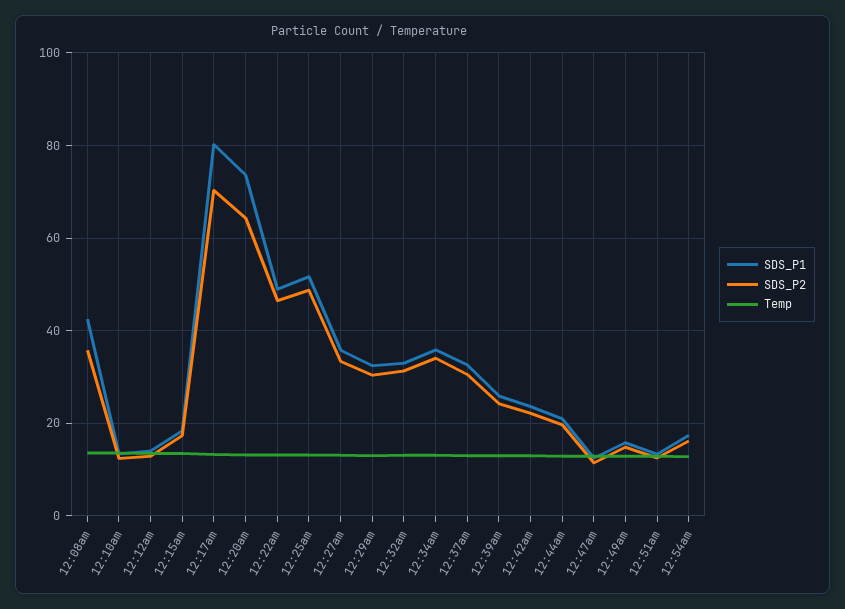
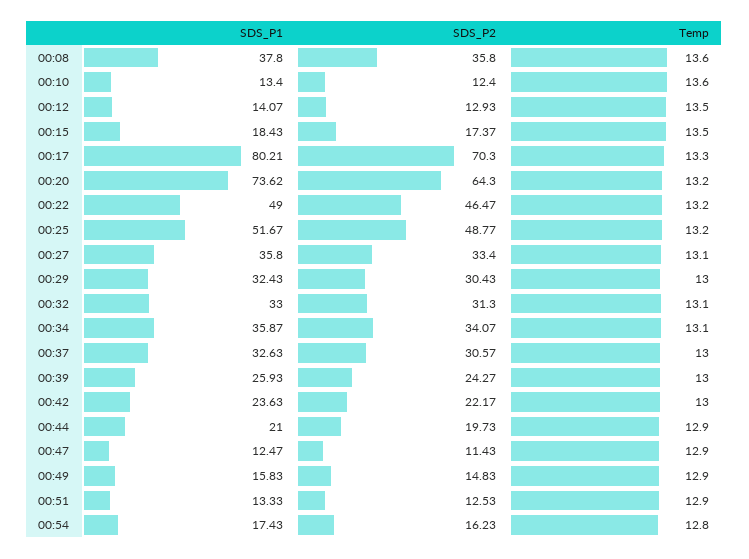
SDS_P1, 12:08am: 42 -> 37.8

